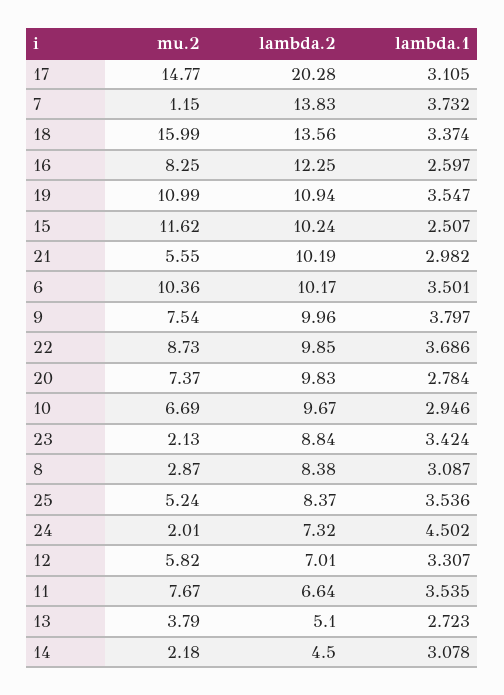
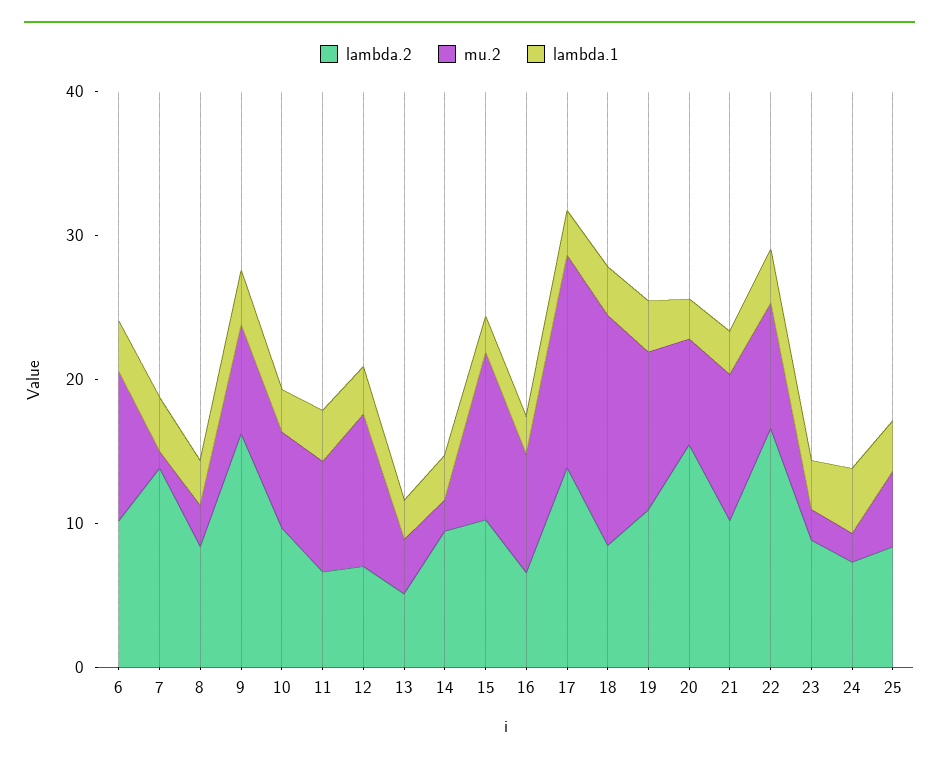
lambda.2, 17: 20.28 -> 14
lambda.2, 18: 13.56 -> 8
lambda.2, 16: 12.25 -> 6
mu.2, 21: 5.55 -> 10
lambda.2, 9: 9.96 -> 16
lambda.2, 22: 9.85 -> 16
lambda.2, 20: 9.83 -> 16
mu.2, 12: 5.82 -> 10
lambda.2, 14: 4.5 -> 10

